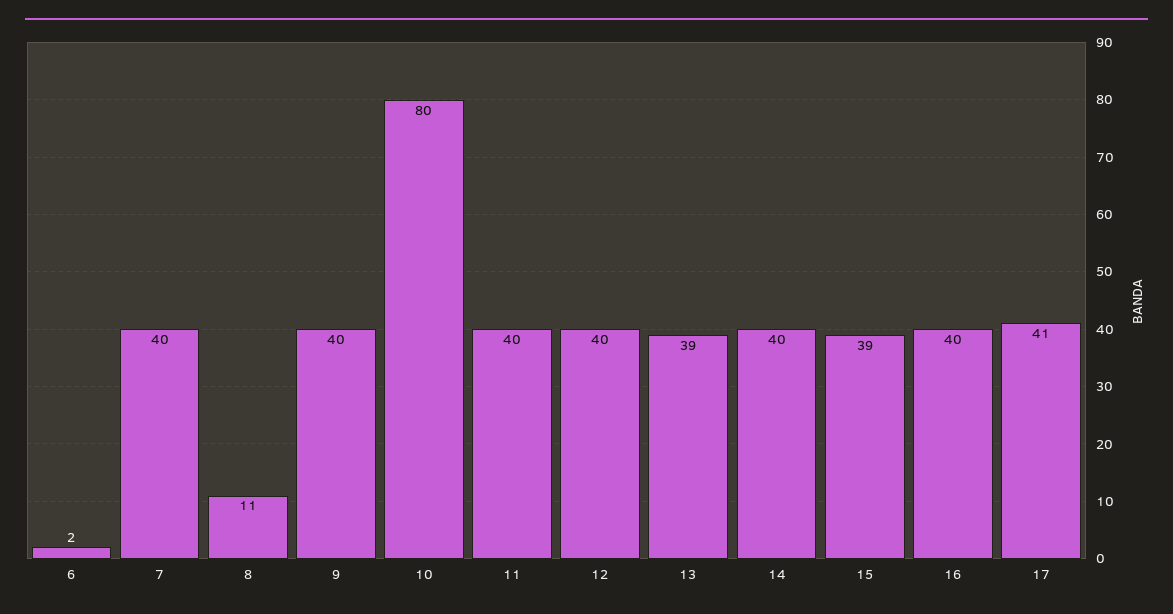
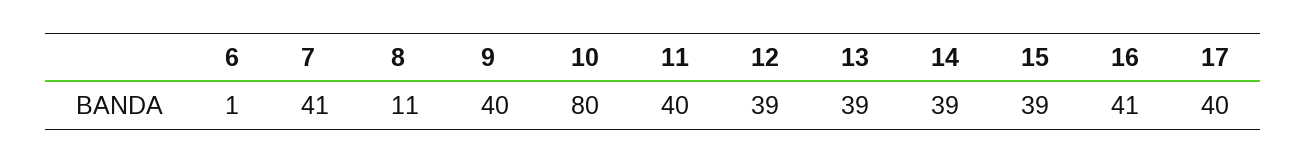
6: 2 -> 1
7: 40 -> 41
12: 40 -> 39
14: 40 -> 39
16: 40 -> 41
17: 41 -> 40

